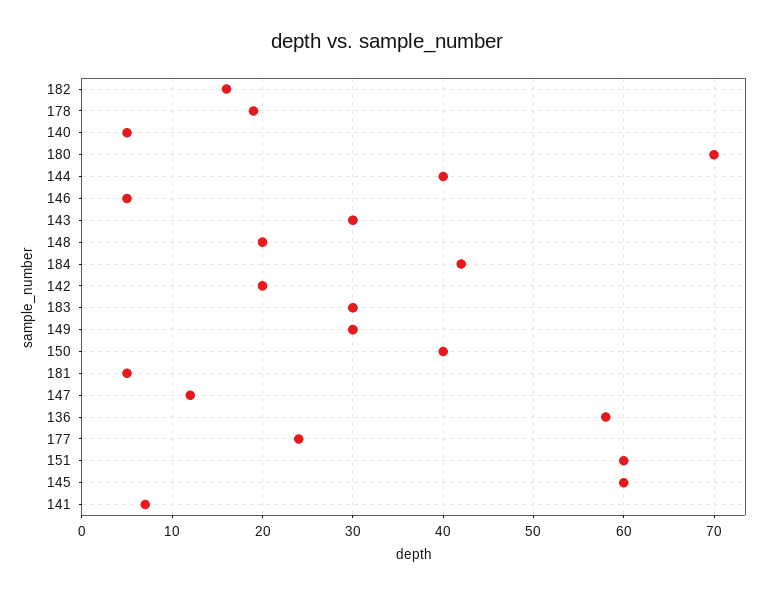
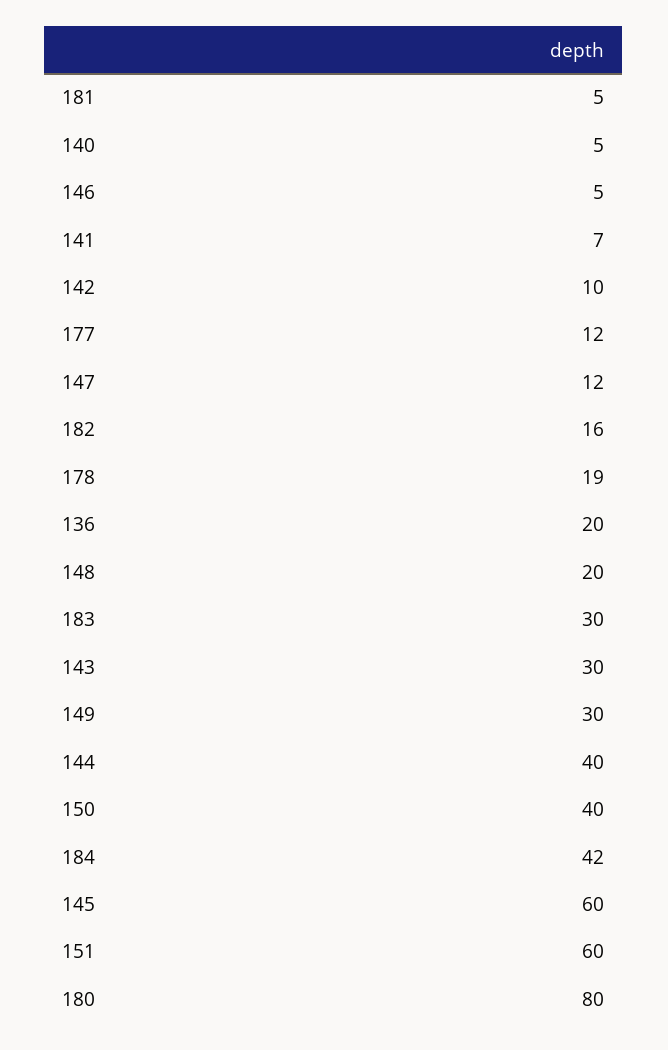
180: 70 -> 80
142: 20 -> 10
136: 58 -> 20
177: 24 -> 12

